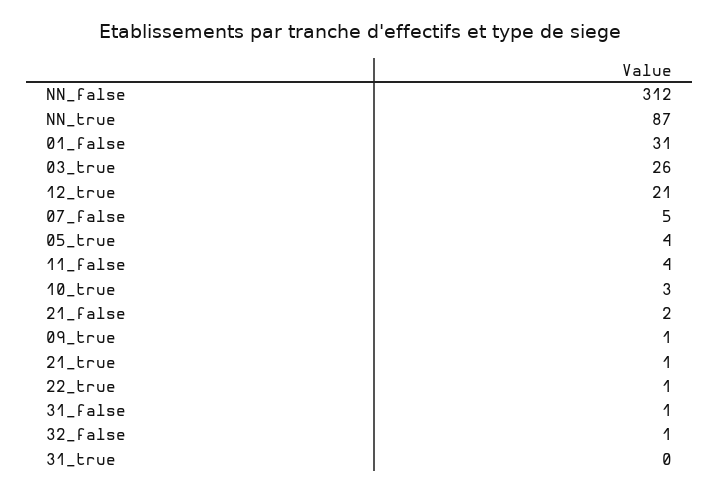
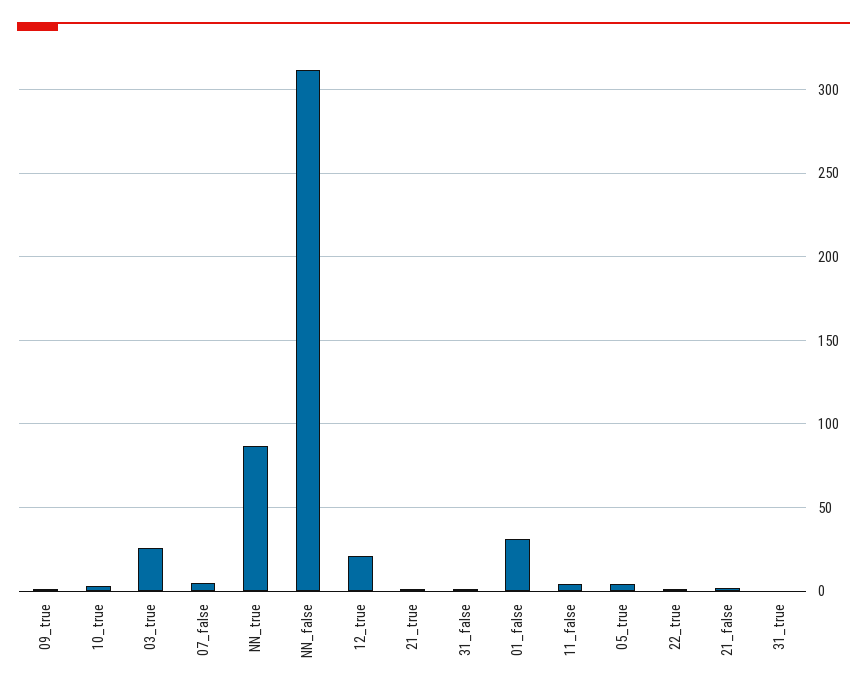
32_false: 1 -> none

